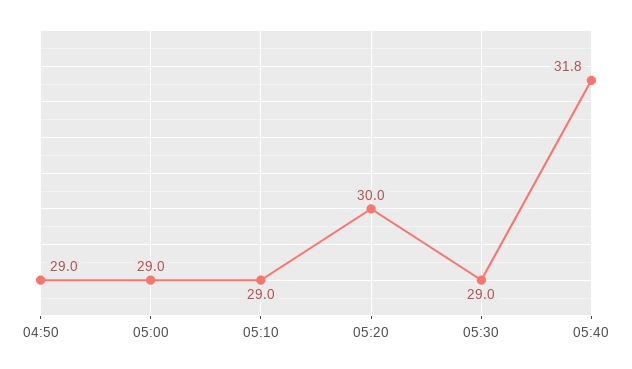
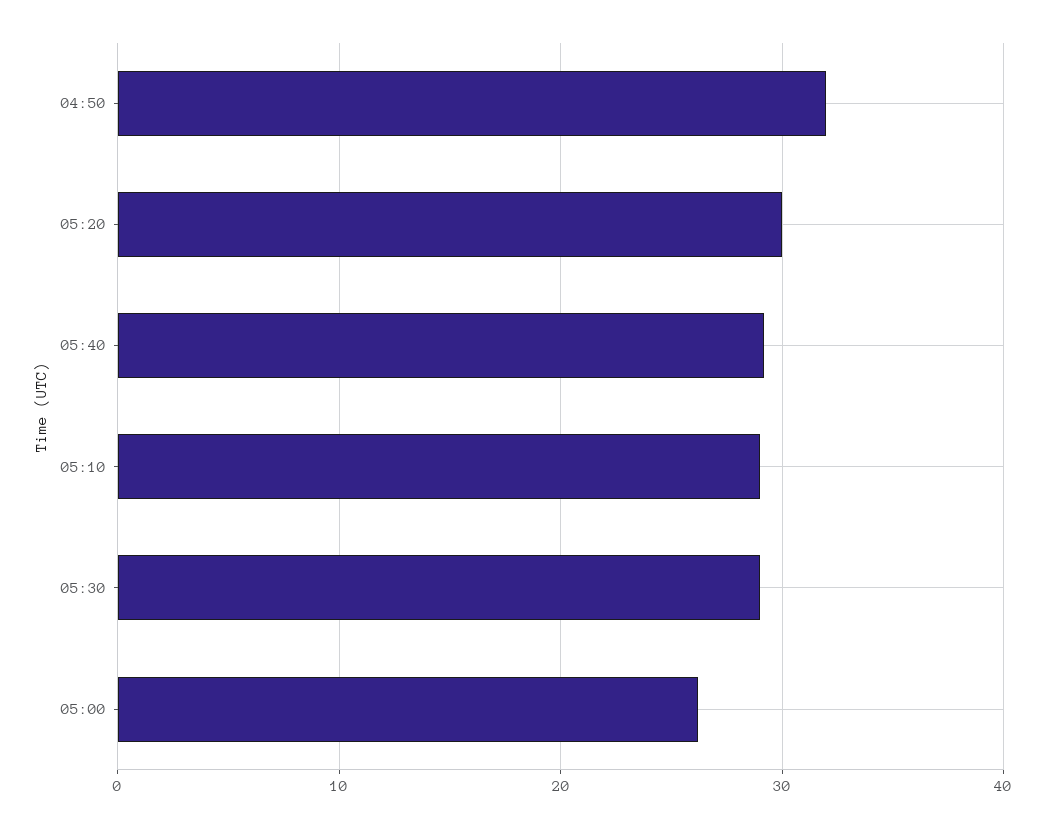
04:50: 29 -> 32
05:00: 29 -> 26
05:40: 31.8 -> 29

